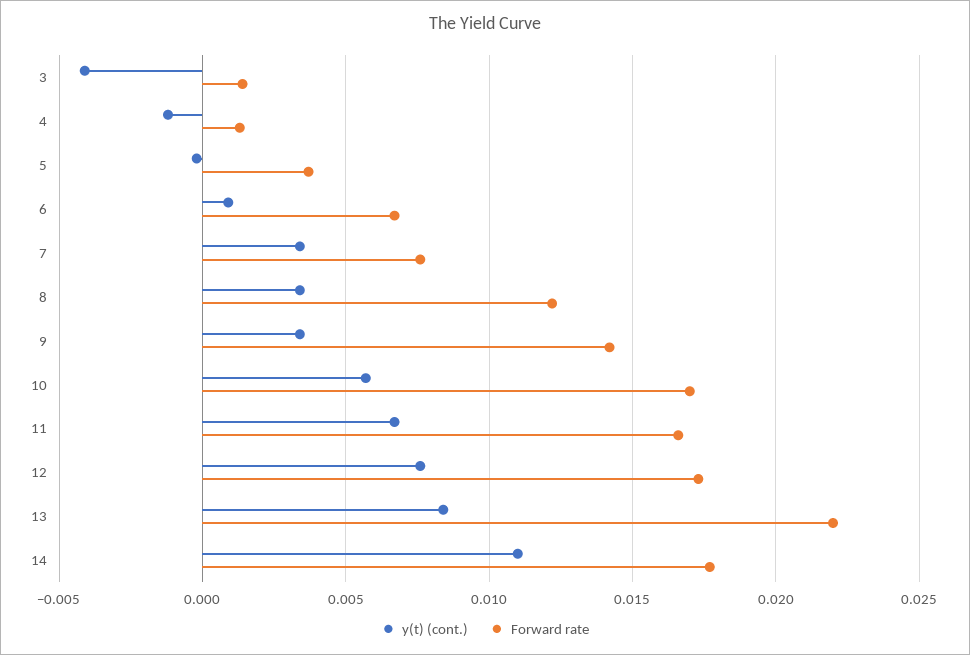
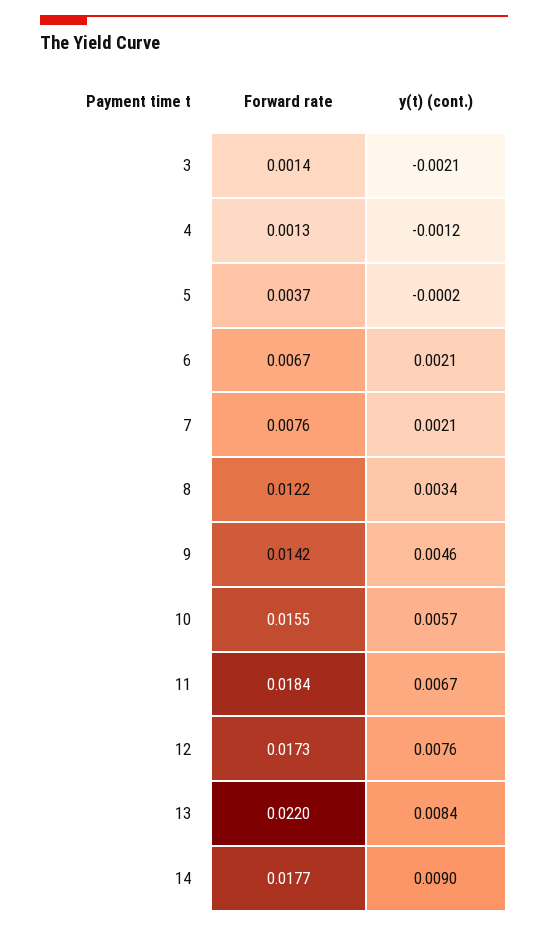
y(t) (cont.), 3: -0.004 -> -0.0021
y(t) (cont.), 6: 0.001 -> 0.0021
y(t) (cont.), 7: 0.0035 -> 0.0021
y(t) (cont.), 9: 0.0035 -> 0.0046
Forward rate, 10: 0.017 -> 0.0155
Forward rate, 11: 0.0165 -> 0.0184
y(t) (cont.), 14: 0.011 -> 0.009

